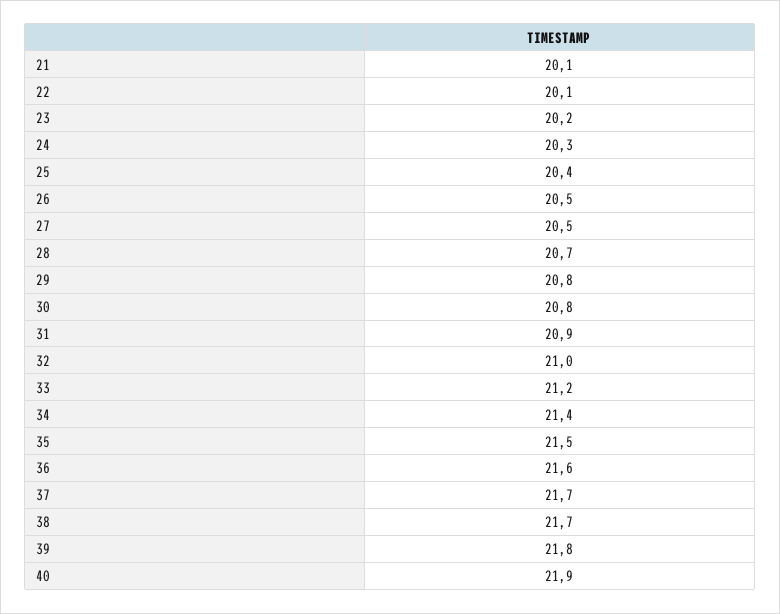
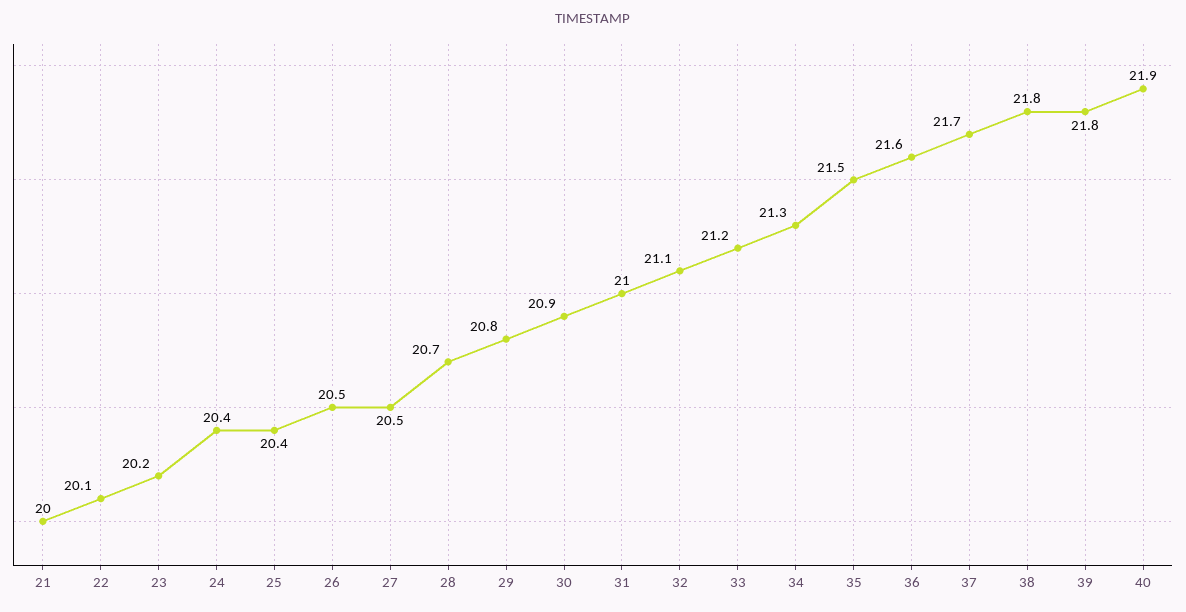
21: 20.1 -> 20
24: 20.3 -> 20.4
30: 20.8 -> 20.9
31: 20.9 -> 21
32: 21 -> 21.1
34: 21.4 -> 21.3
38: 21.7 -> 21.8

